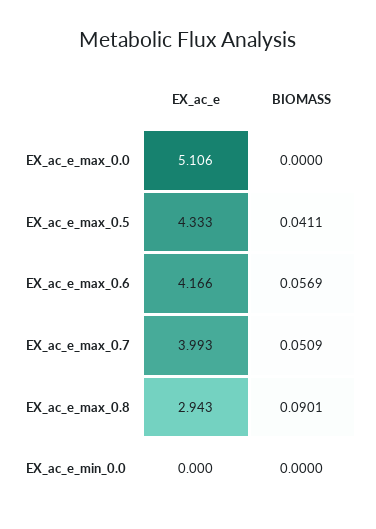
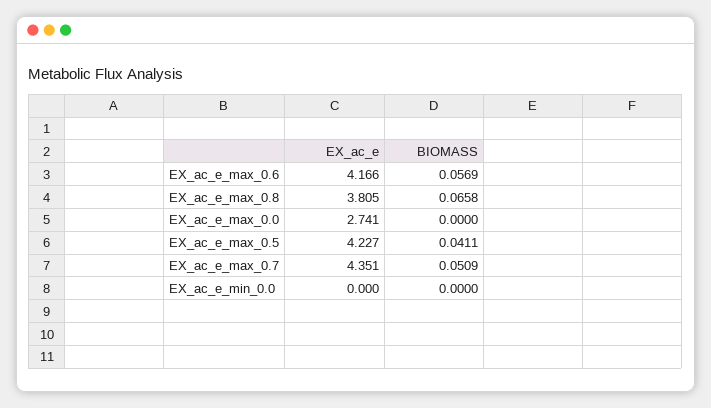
EX_ac_e, EX_ac_e_max_0.0: 5.106 -> 2.741
EX_ac_e, EX_ac_e_max_0.5: 4.333 -> 4.227
EX_ac_e, EX_ac_e_max_0.7: 3.993 -> 4.351
EX_ac_e, EX_ac_e_max_0.8: 2.943 -> 3.805
BIOMASS, EX_ac_e_max_0.8: 0.0901 -> 0.0658

